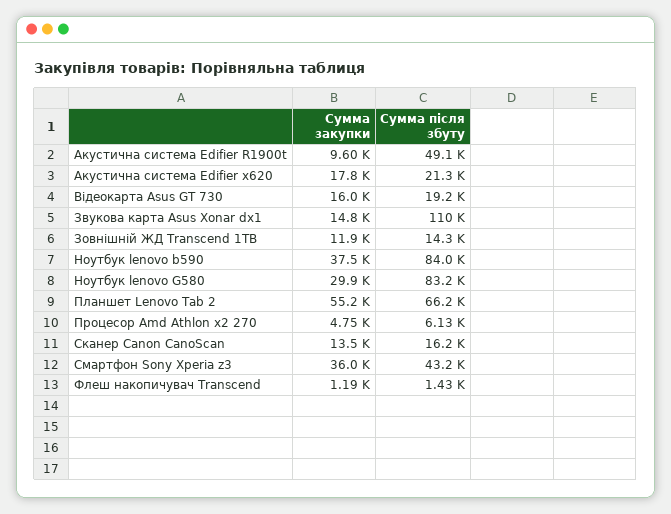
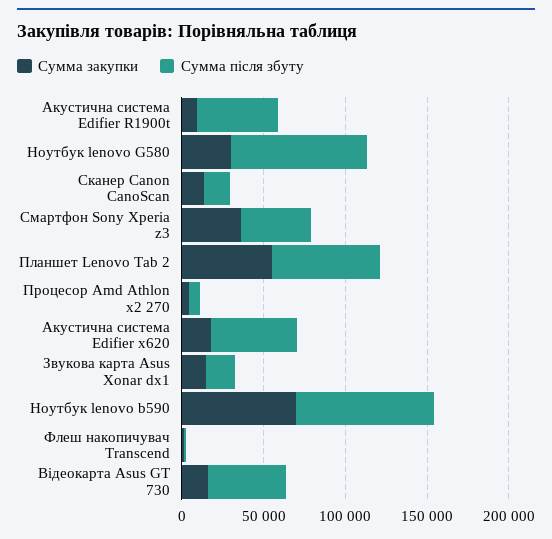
Сумма пiсля збуту, Акустична система Edifier x620: 21300 -> 50000
Сумма пiсля збуту, Вiдеокарта Asus GT 730: 19200 -> 50000
Сумма пiсля збуту, Звукова карта Asus Xonar dx1: 110000 -> 20000
Сумма закупки, Зовнiшнiй ЖД Transcend 1TB: 11900 -> none
Сумма пiсля збуту, Зовнiшнiй ЖД Transcend 1TB: 14300 -> none
Сумма закупки, Ноутбук lenovo b590: 37500 -> 70000

